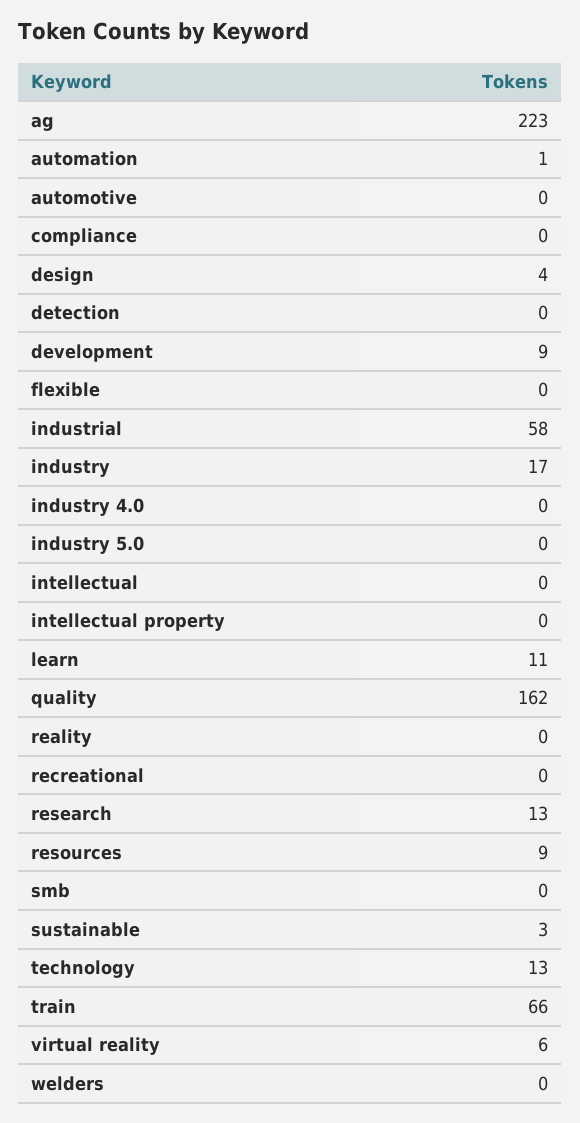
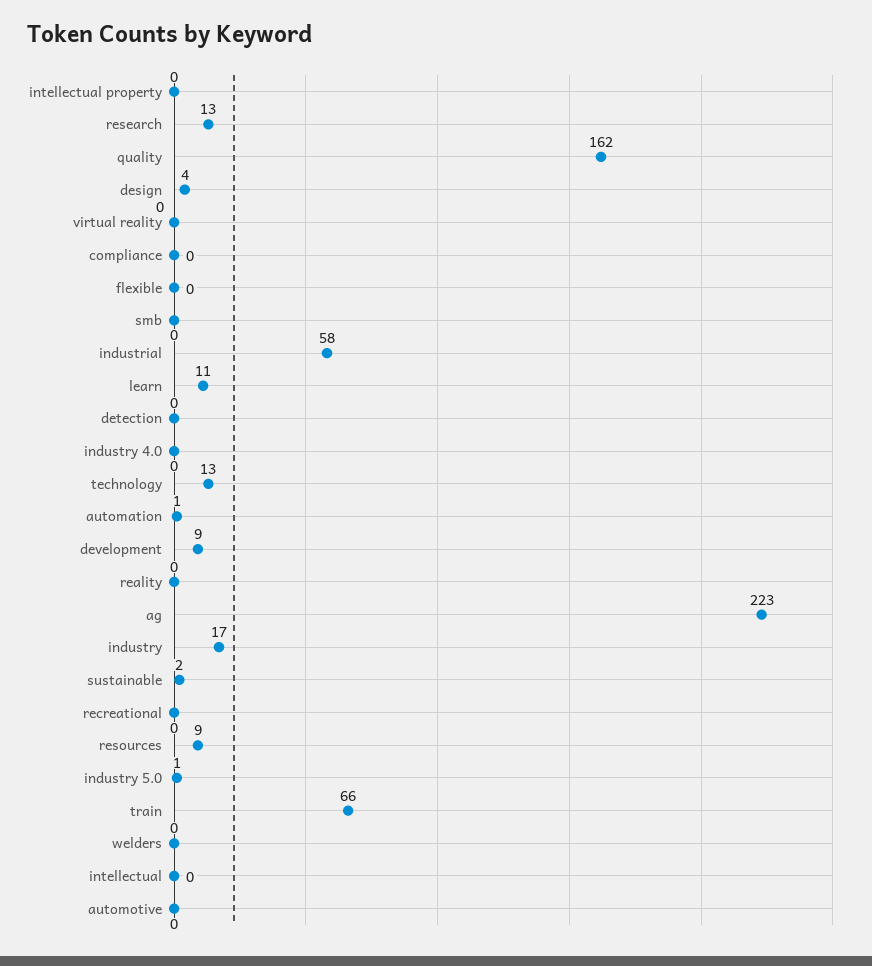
industry 5.0: 0 -> 1
sustainable: 3 -> 2
virtual reality: 6 -> 0

